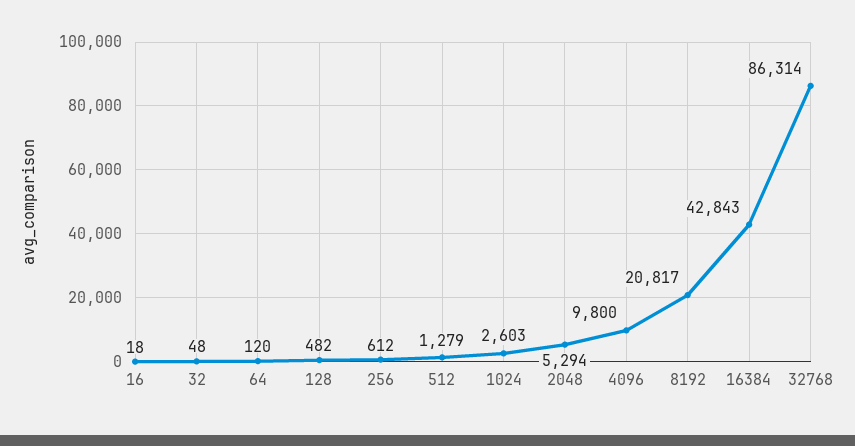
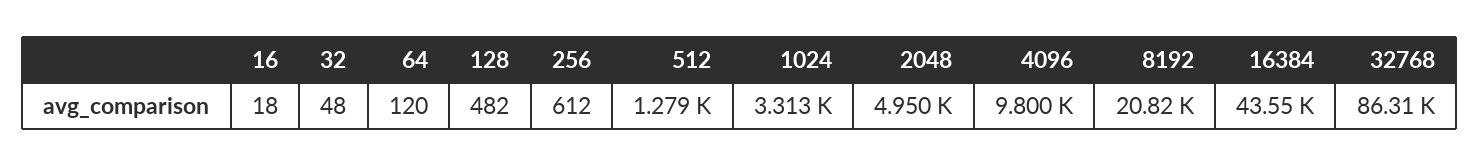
1024: 2603 -> 3313
2048: 5294 -> 4950
16384: 42843 -> 43550

